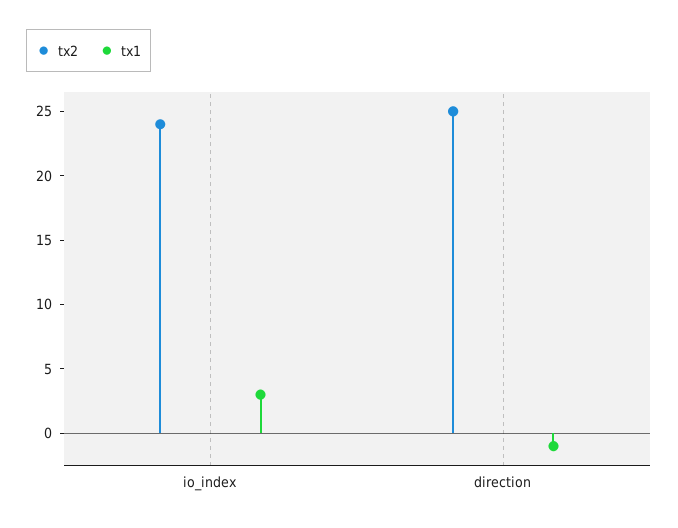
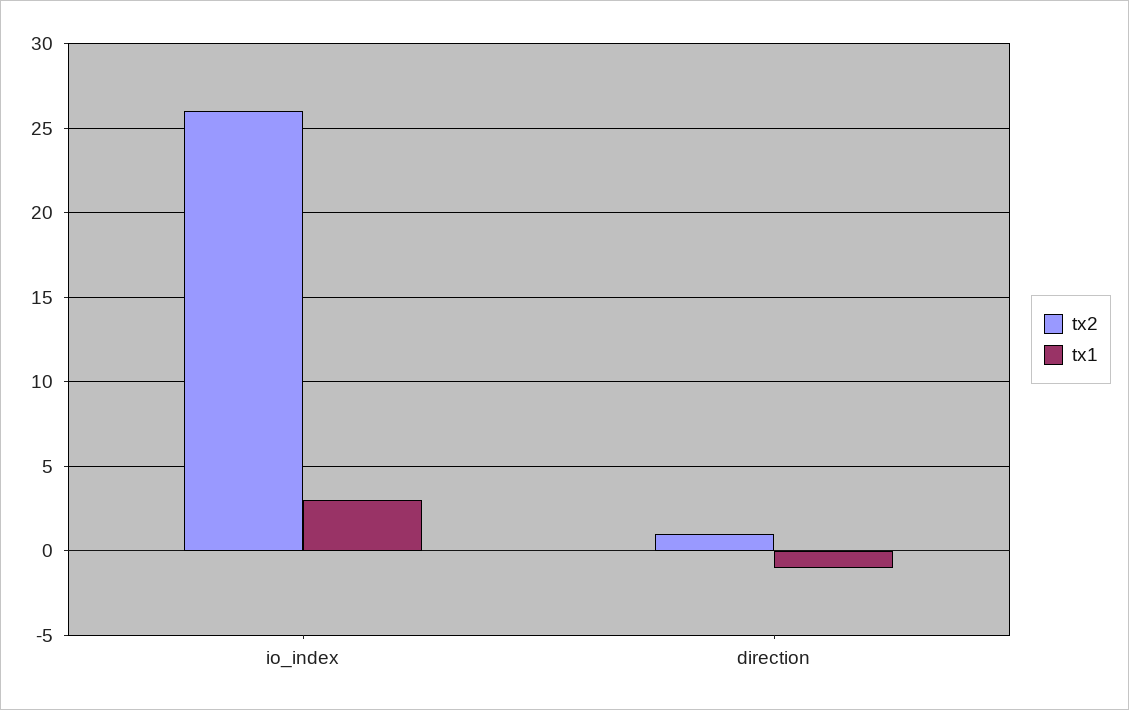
tx2, io_index: 24 -> 26
tx2, direction: 25 -> 1

